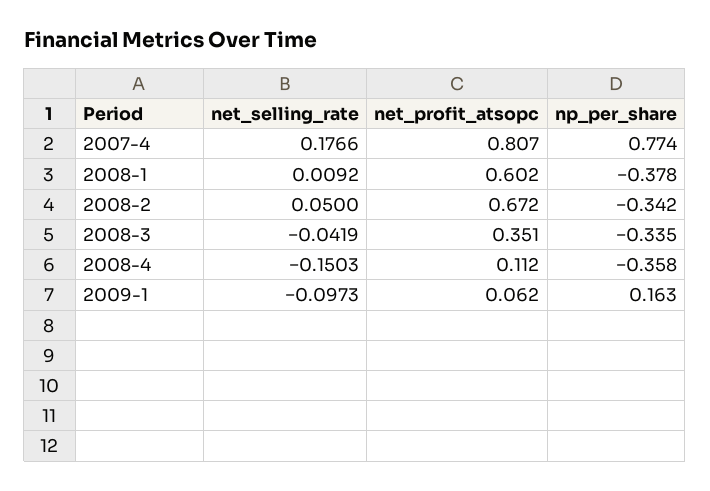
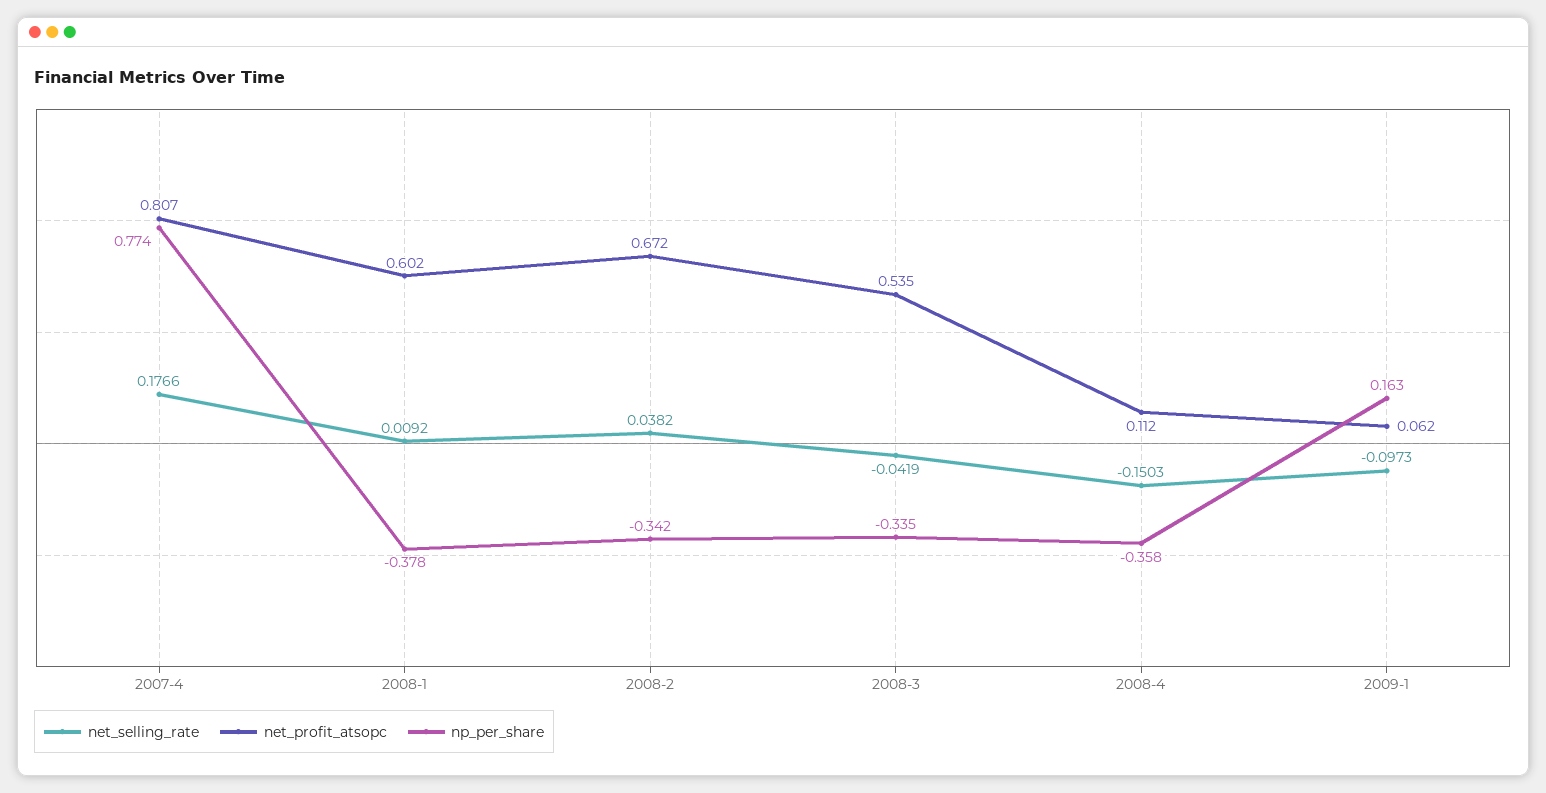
net_selling_rate, 2008-2: 0.05 -> 0.0382
net_profit_atsopc, 2008-3: 0.351 -> 0.535

